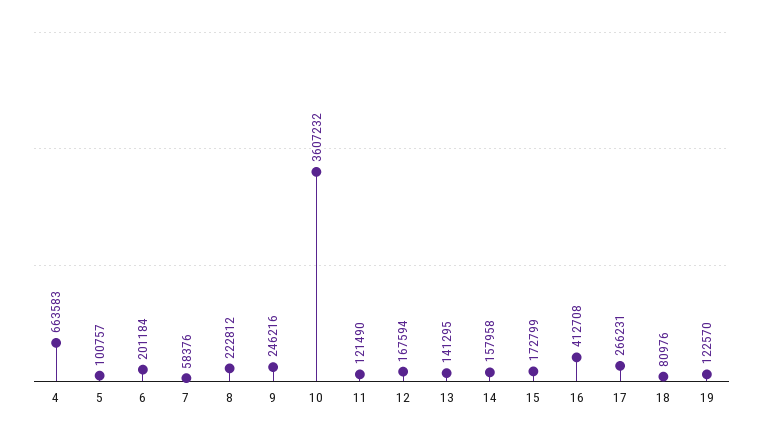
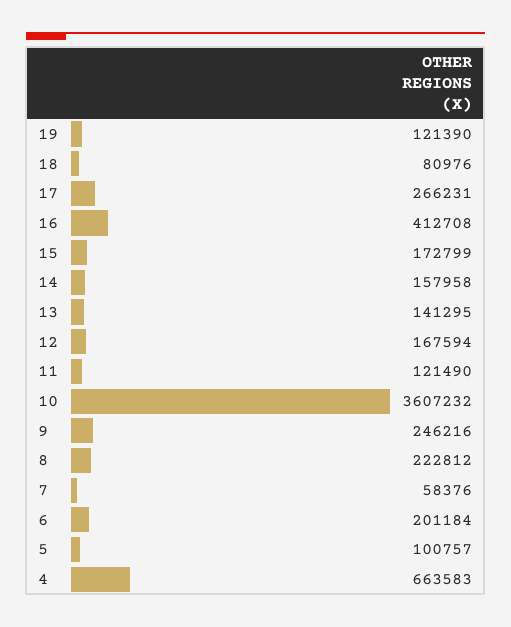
19: 122570 -> 121390

